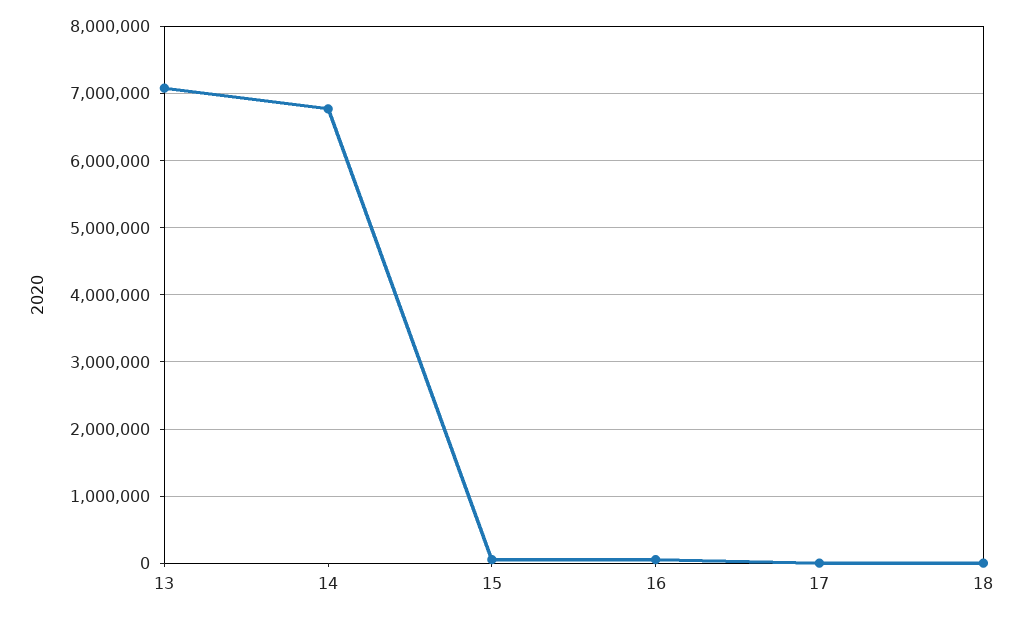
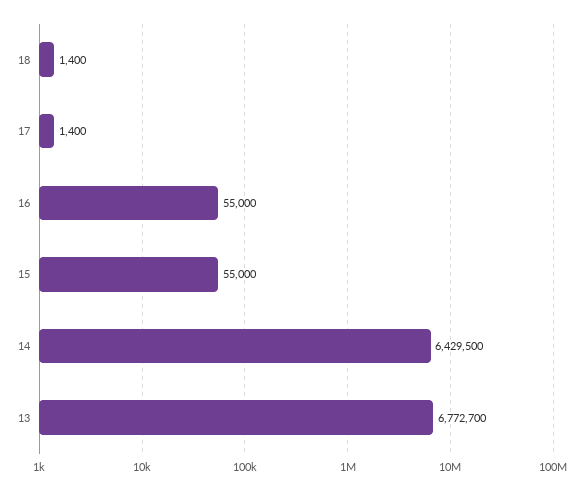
13: 7100000 -> 6772700
14: 6800000 -> 6429500

